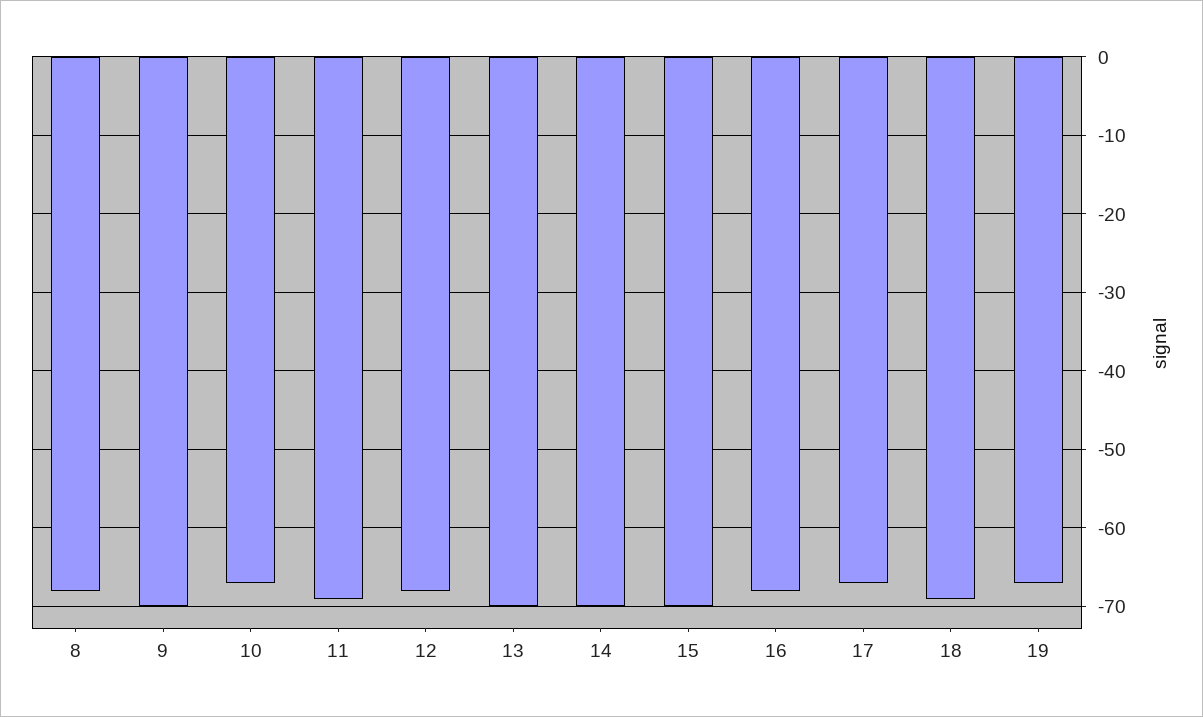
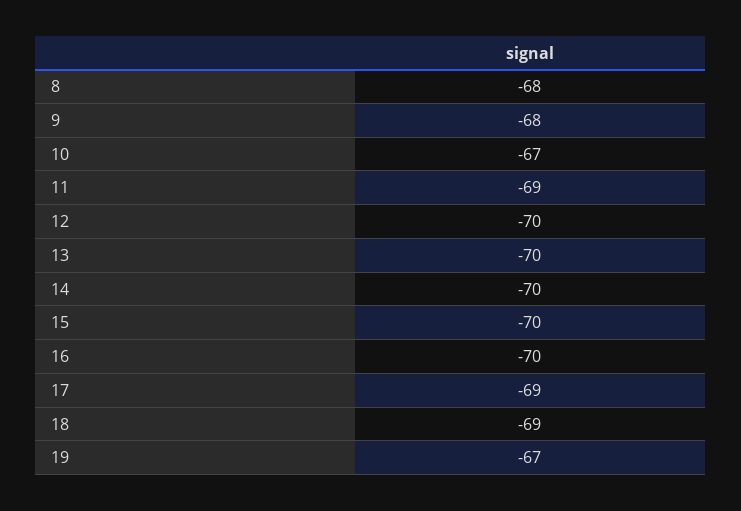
9: -70 -> -68
12: -68 -> -70
16: -68 -> -70
17: -67 -> -69

